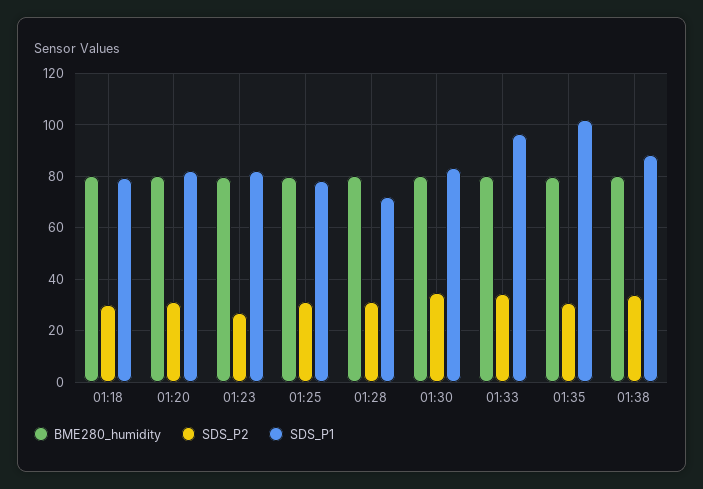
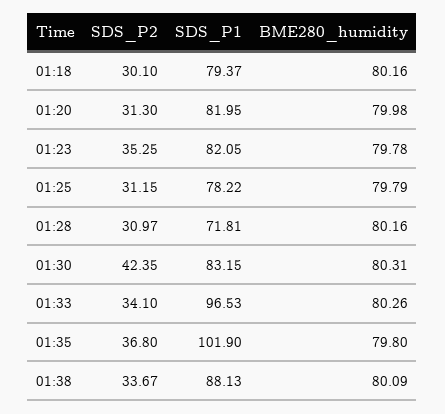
SDS_P2, 01:23: 27.5 -> 35.25
SDS_P2, 01:30: 35 -> 42.35
SDS_P2, 01:35: 30 -> 36.8

